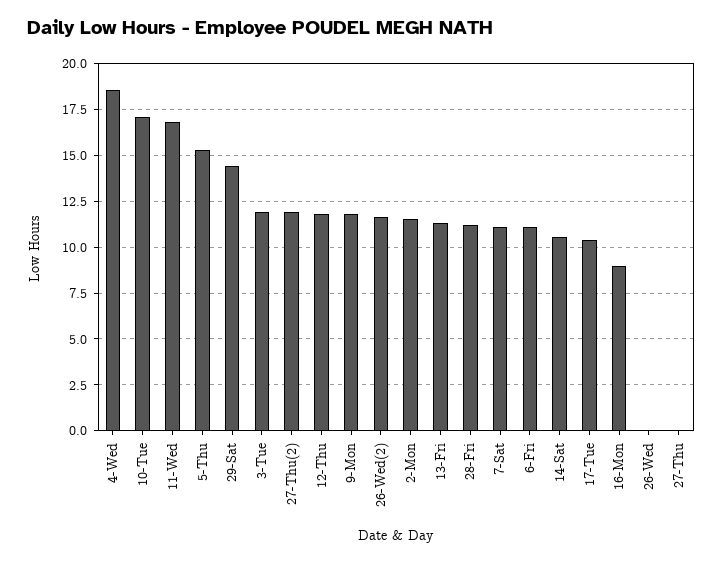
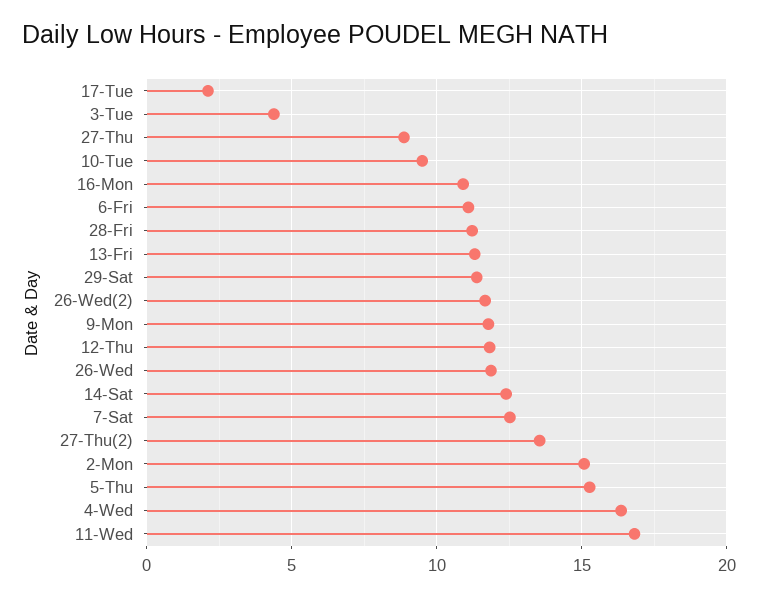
4-Wed: 18.5 -> 16.5
10-Tue: 17 -> 9.5
29-Sat: 14.5 -> 11.5
3-Tue: 12 -> 4.5
27-Thu(2): 12 -> 13.5
2-Mon: 11.5 -> 15
7-Sat: 11 -> 12.5
14-Sat: 10.5 -> 12.5
17-Tue: 10.5 -> 2
16-Mon: 9 -> 11
26-Wed: 0 -> 12
27-Thu: 0 -> 9

